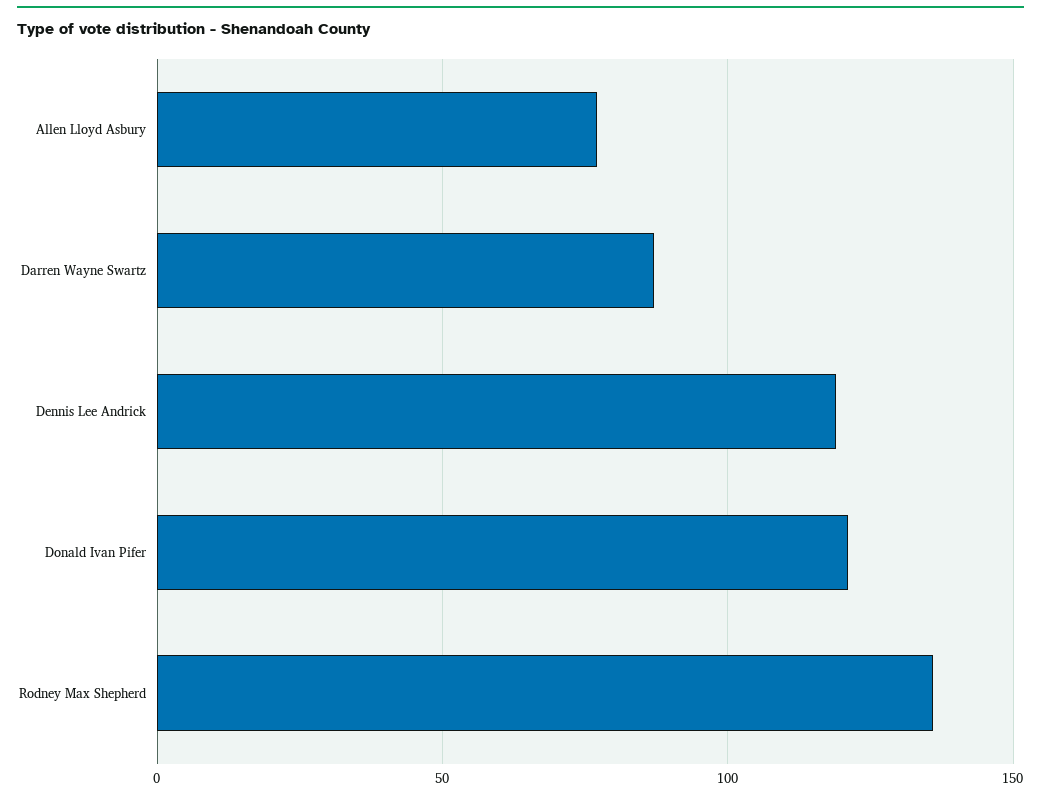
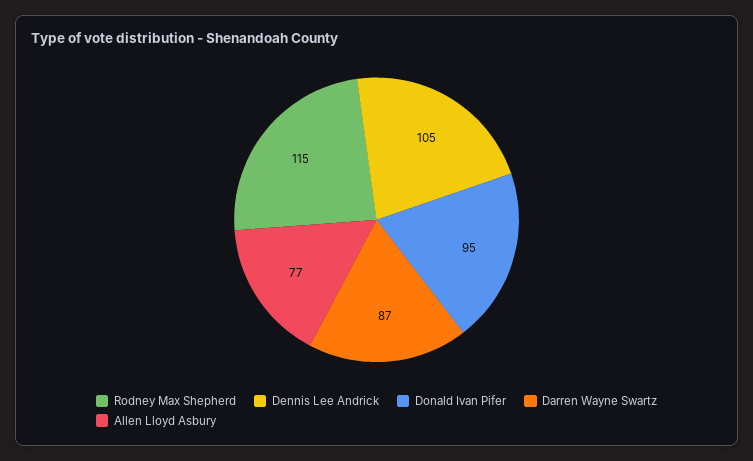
Dennis Lee Andrick: 120 -> 105
Donald Ivan Pifer: 120 -> 95
Rodney Max Shepherd: 135 -> 115

